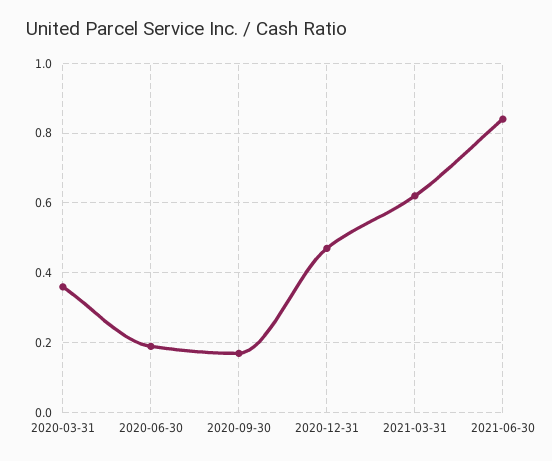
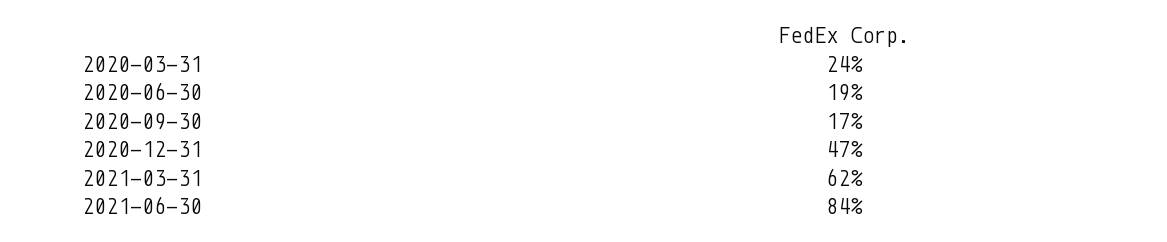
2020-03-31: 0.35 -> 0.24

